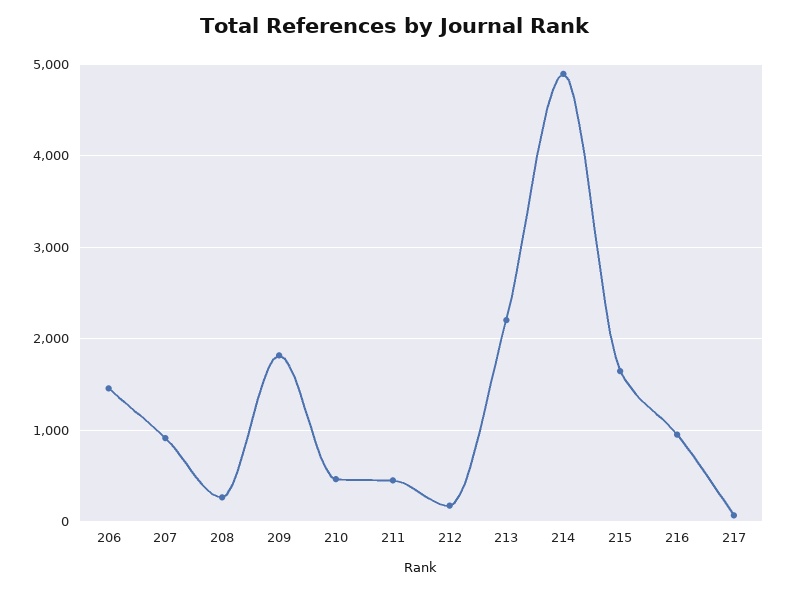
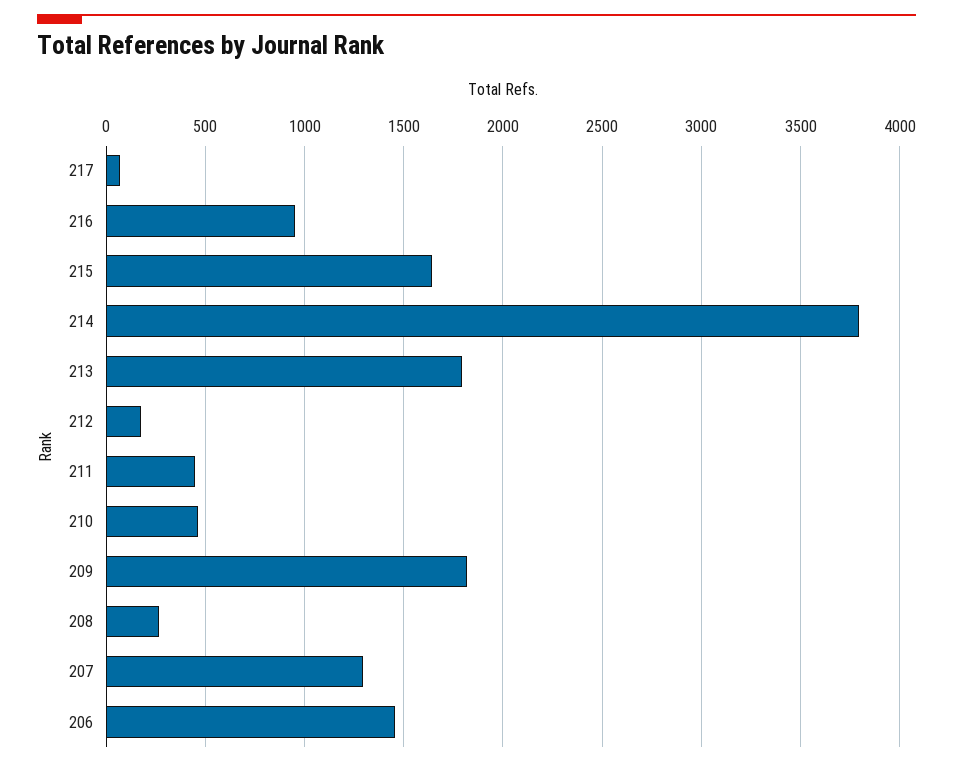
207: 900 -> 1300
213: 2200 -> 1800
214: 4900 -> 3800

